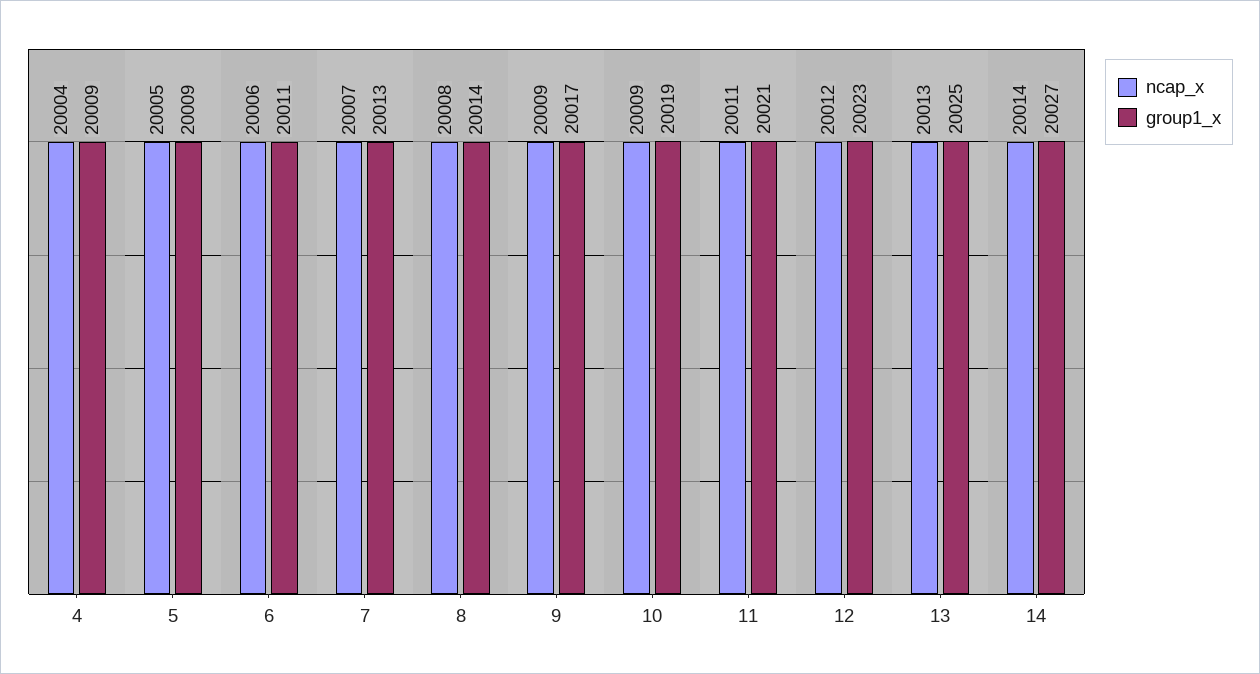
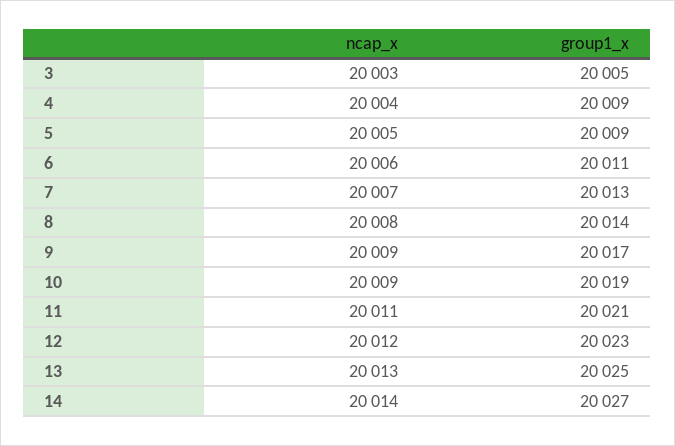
ncap_x, 3: none -> 20003
group1_x, 3: none -> 20005

